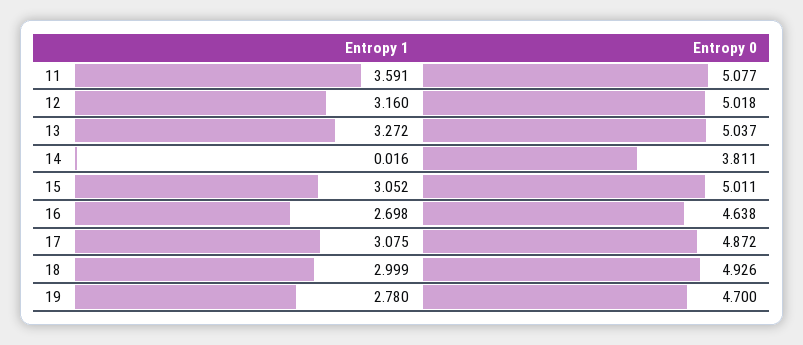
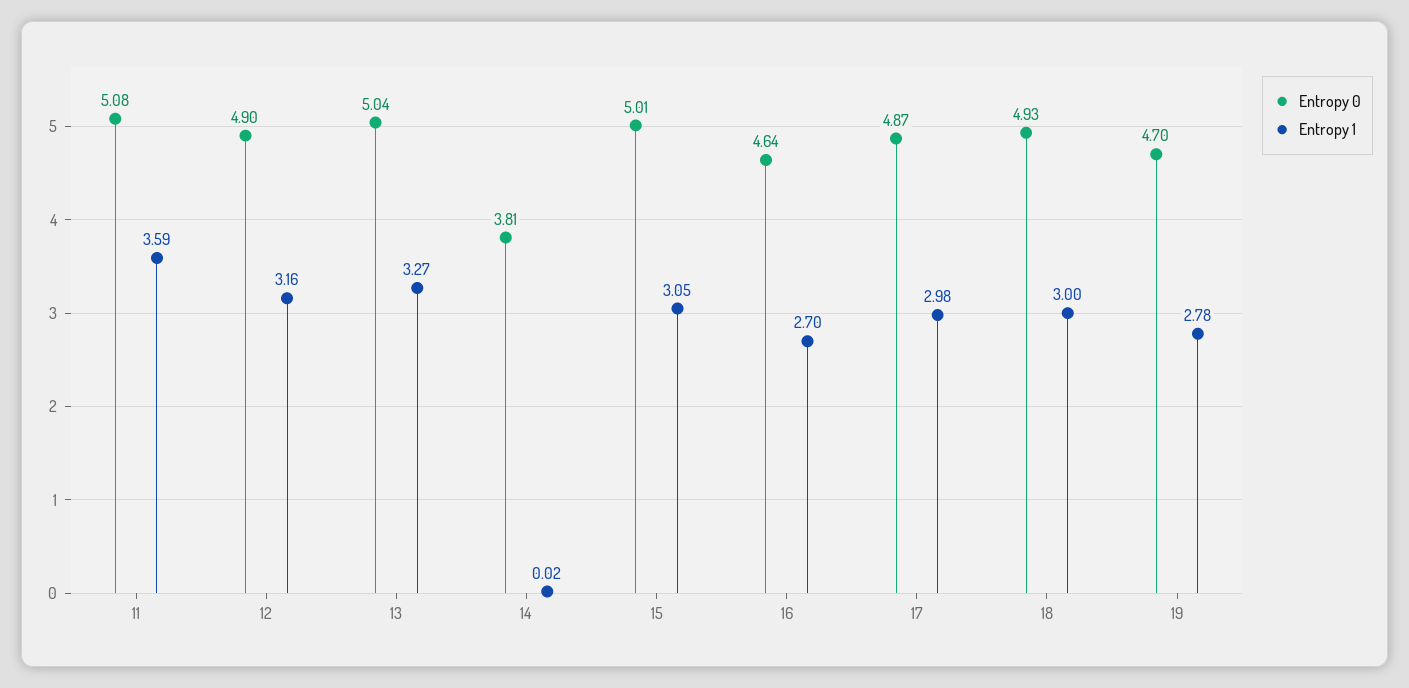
Entropy 0, 12: 5.018 -> 4.9
Entropy 1, 17: 3.075 -> 2.98

